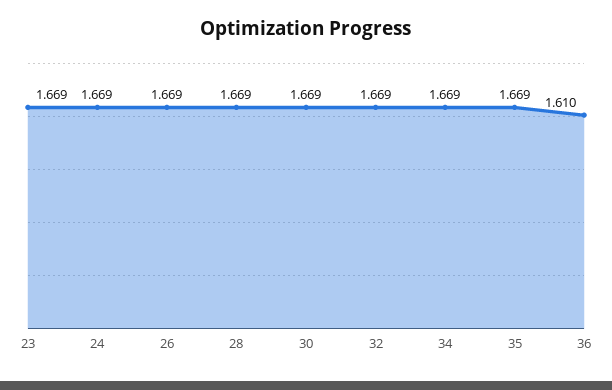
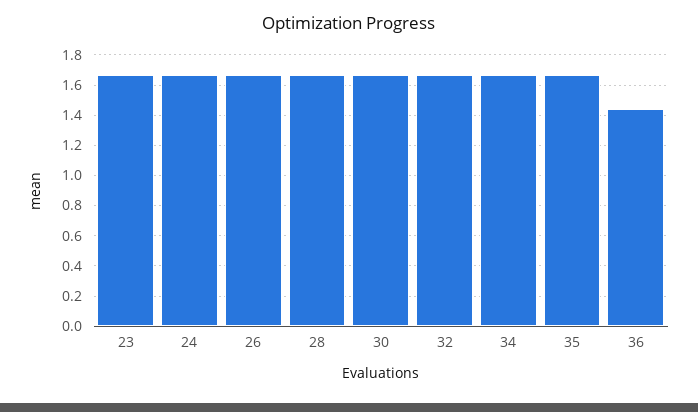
36: 1.61 -> 1.45

